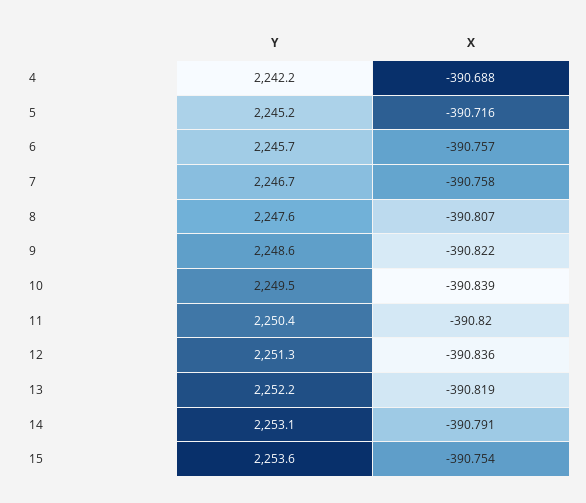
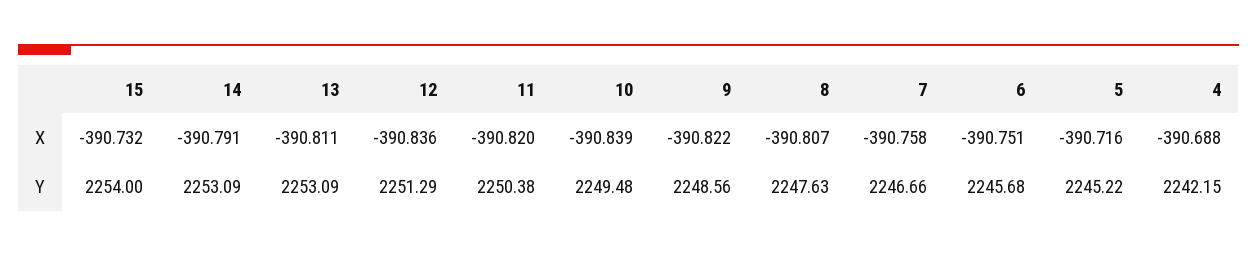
X, 6: -390.757 -> -390.751
Y, 13: 2252.2 -> 2253.09
X, 13: -390.819 -> -390.811
Y, 15: 2253.6 -> 2254
X, 15: -390.754 -> -390.732

